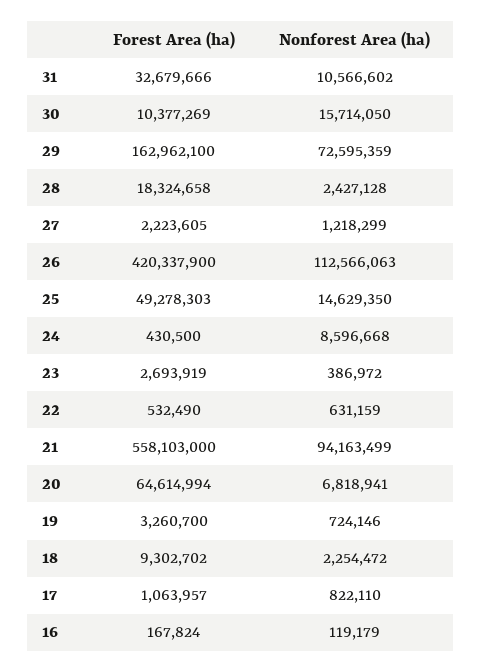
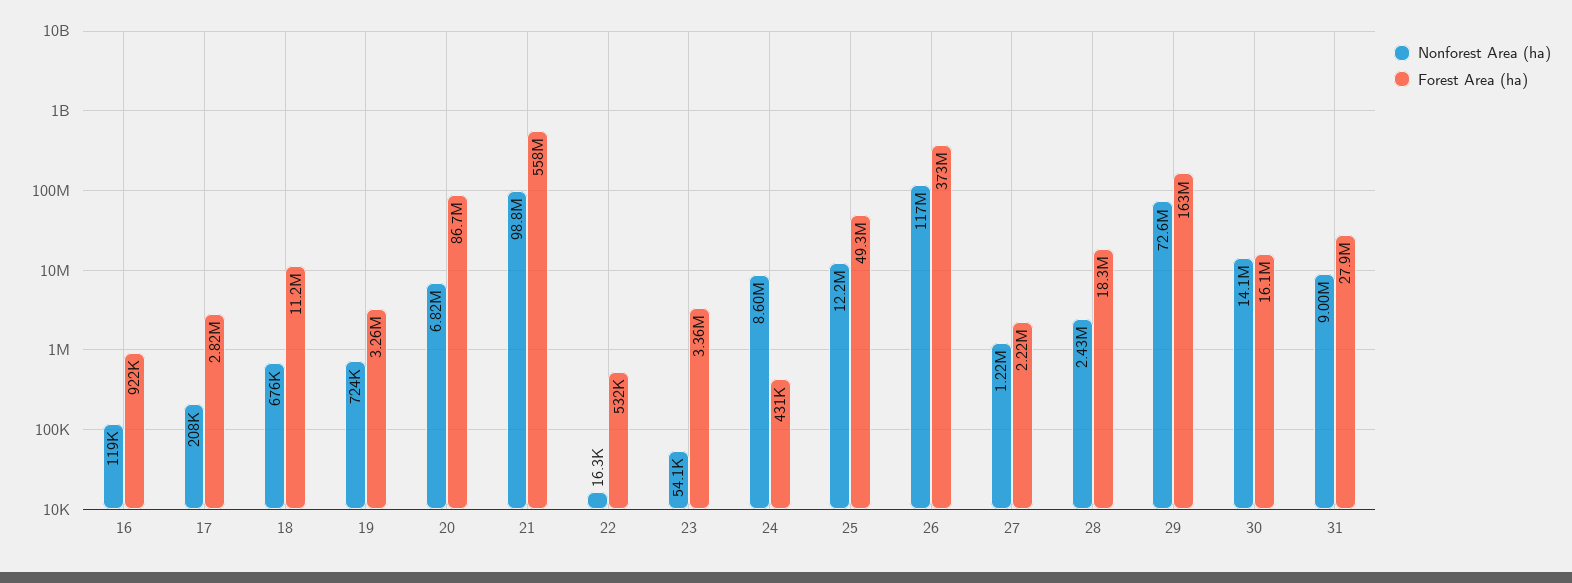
Forest Area (ha), 31: 32679666 -> 27900000
Nonforest Area (ha), 31: 10566602 -> 9000000
Forest Area (ha), 30: 10377269 -> 16100000
Nonforest Area (ha), 30: 15714050 -> 14100000
Forest Area (ha), 26: 420337900 -> 373000000
Nonforest Area (ha), 26: 112566063 -> 117000000
Nonforest Area (ha), 25: 14629350 -> 12200000
Forest Area (ha), 23: 2693919 -> 3360000
Nonforest Area (ha), 23: 386972 -> 54100
Nonforest Area (ha), 22: 631159 -> 16300
Nonforest Area (ha), 21: 94163499 -> 98800000
Forest Area (ha), 20: 64614994 -> 86700000
Forest Area (ha), 18: 9302702 -> 11200000
Nonforest Area (ha), 18: 2254472 -> 676000
Forest Area (ha), 17: 1063957 -> 2820000
Nonforest Area (ha), 17: 822110 -> 208000
Forest Area (ha), 16: 167824 -> 922000

